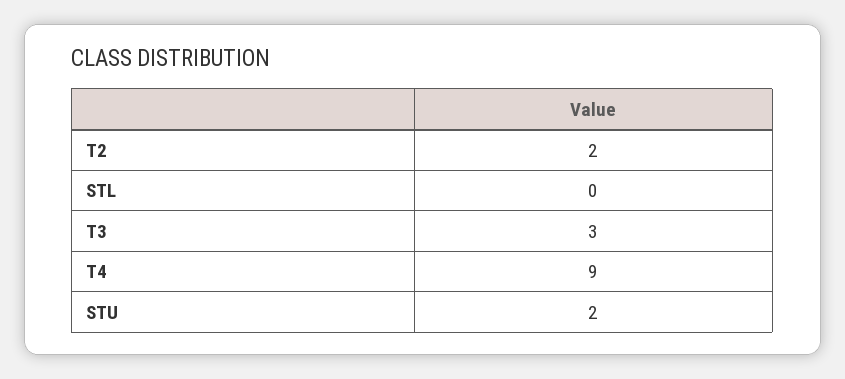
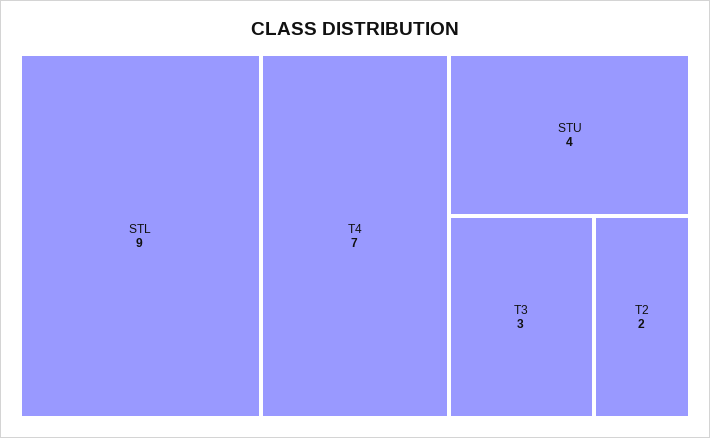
STL: 0 -> 9
T4: 9 -> 7
STU: 2 -> 4

